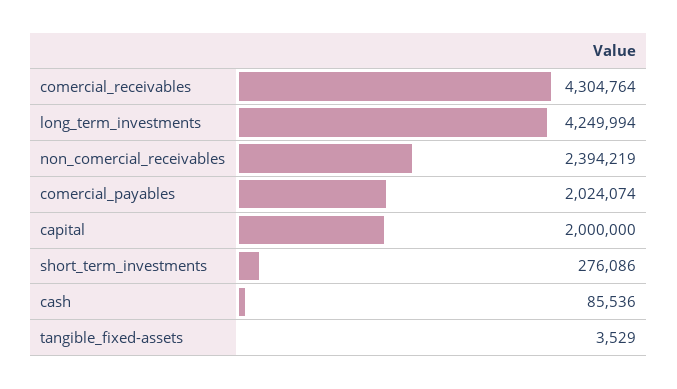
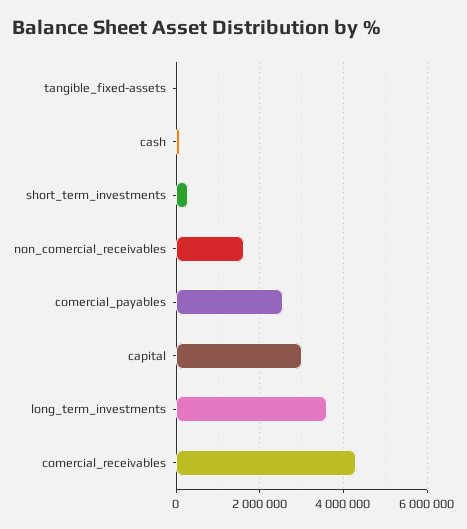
long_term_investments: 4249994 -> 3600000
non_comercial_receivables: 2394219 -> 1600000
comercial_payables: 2024074 -> 2600000
capital: 2000000 -> 3000000

